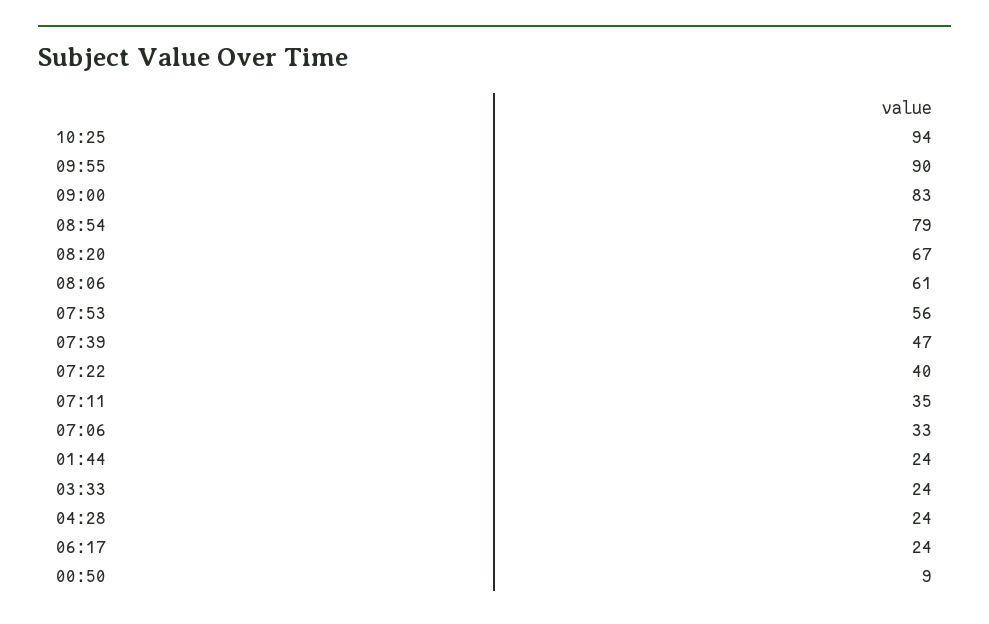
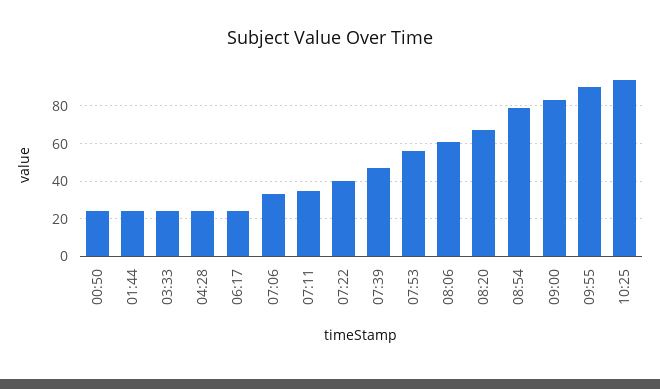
00:50: 9 -> 25

